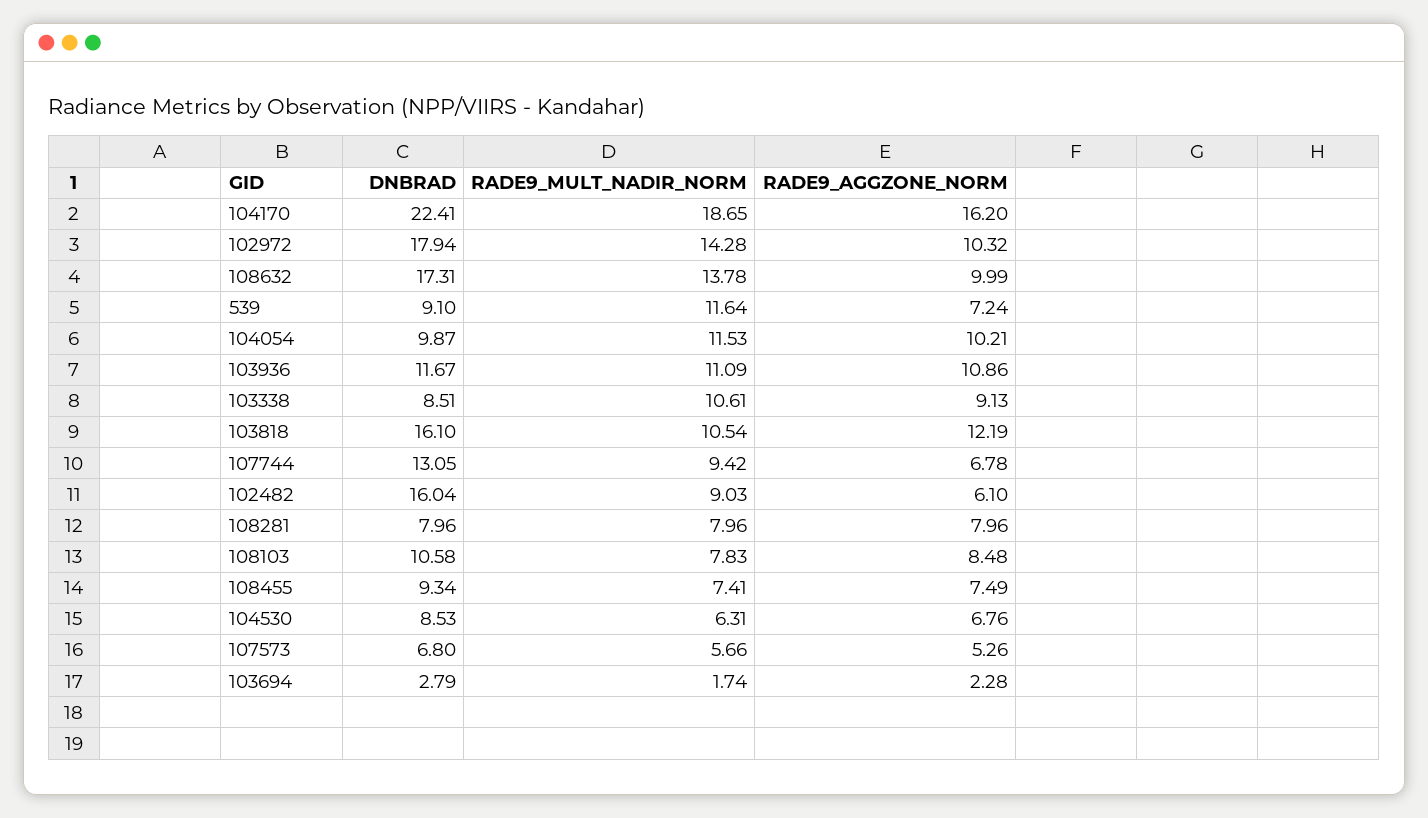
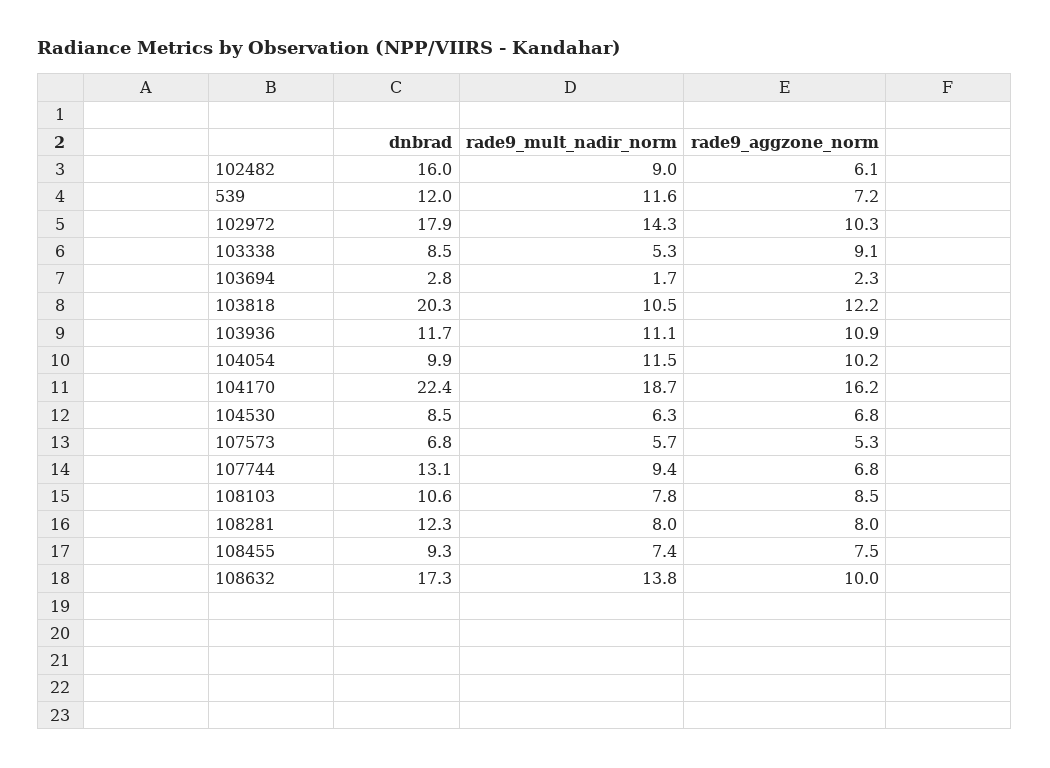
DNBRAD, 539: 9.1 -> 12
RADE9_MULT_NADIR_NORM, 103338: 10.61 -> 5.3
DNBRAD, 103818: 16.1 -> 20.3
DNBRAD, 108281: 7.96 -> 12.3

